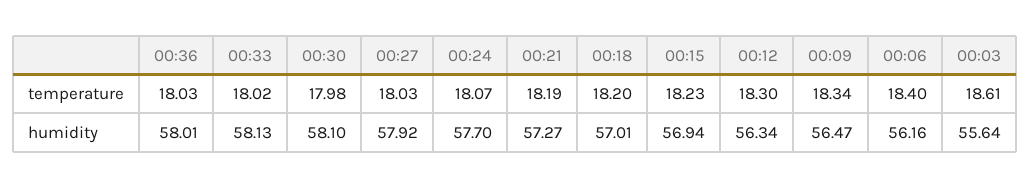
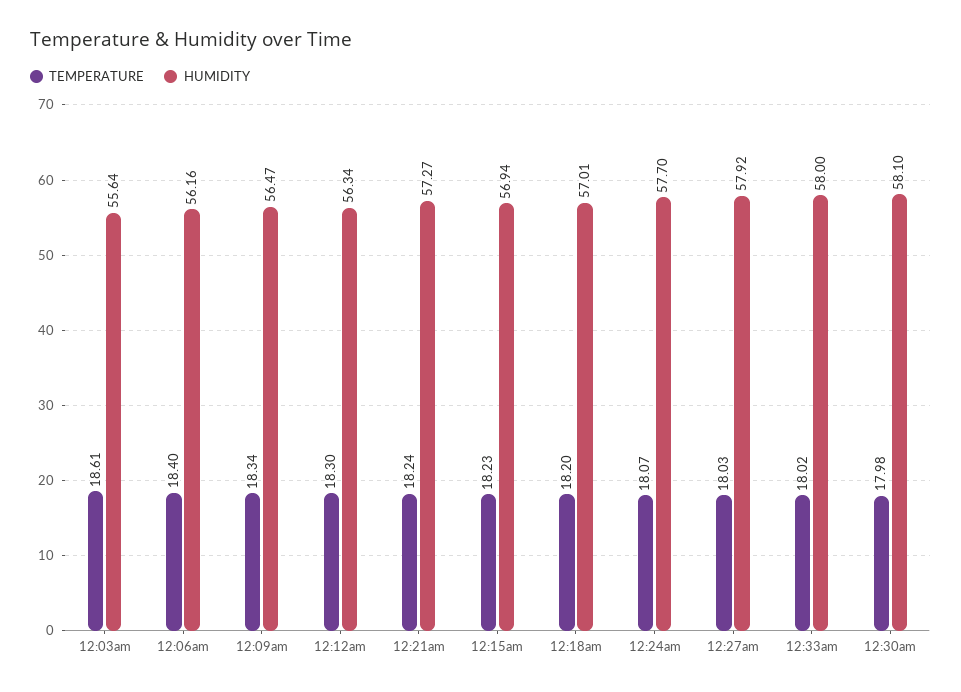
temperature, 00:36: 18.03 -> none
temperature, 00:21: 18.19 -> 18.24
humidity, 00:36: 58.01 -> none
humidity, 00:33: 58.13 -> 58

